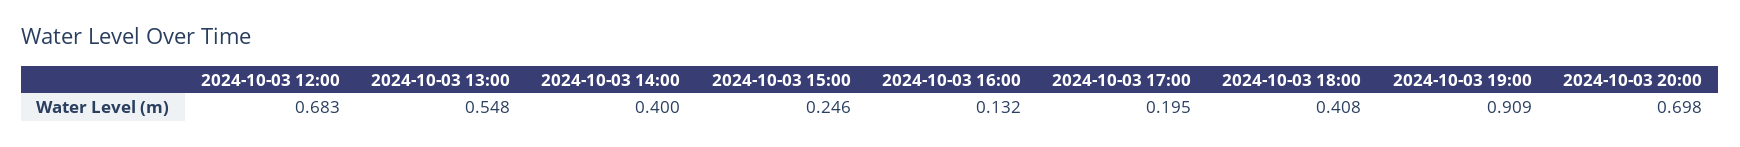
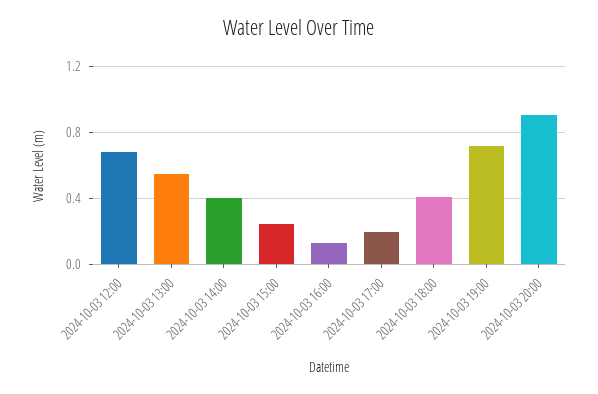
2024-10-03 19:00: 0.909 -> 0.7
2024-10-03 20:00: 0.698 -> 0.9

